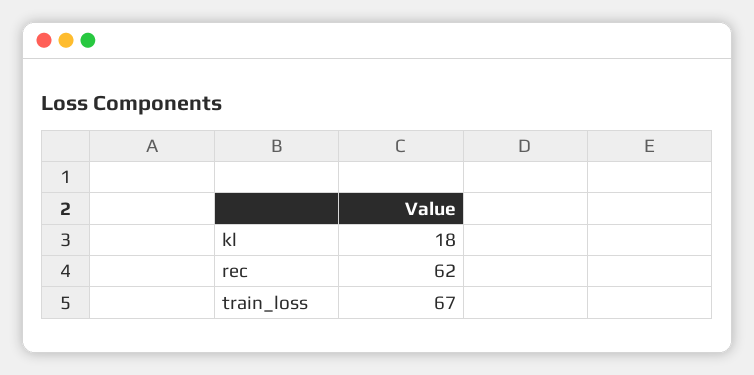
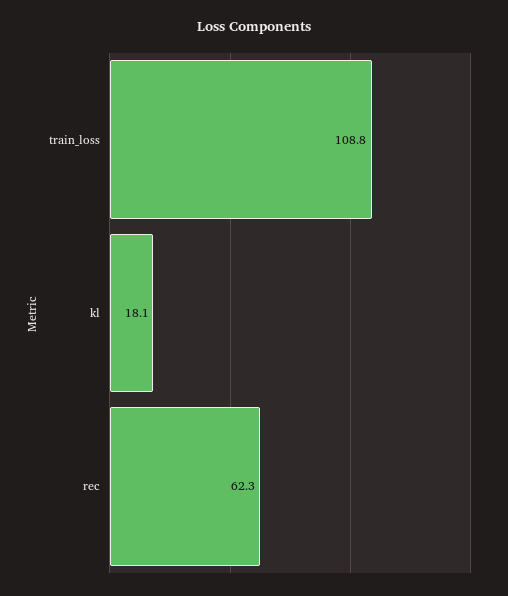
train_loss: 67 -> 108.8

